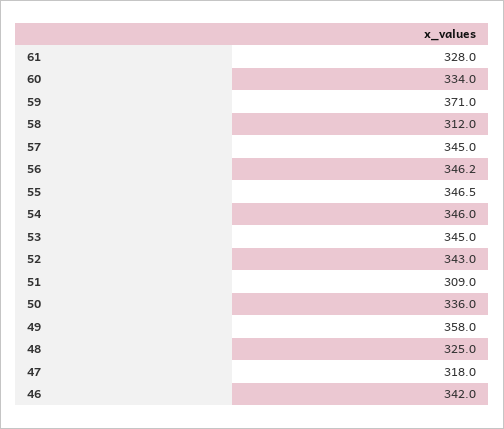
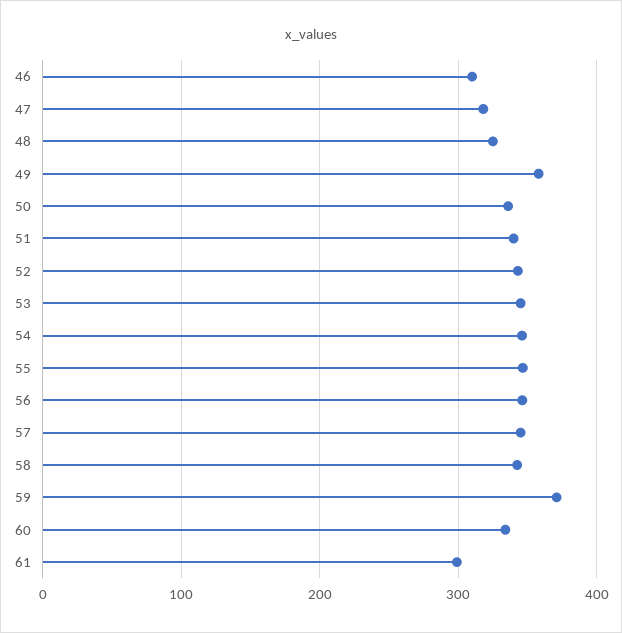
61: 328 -> 300
58: 312 -> 340
51: 309 -> 340
46: 342 -> 310

